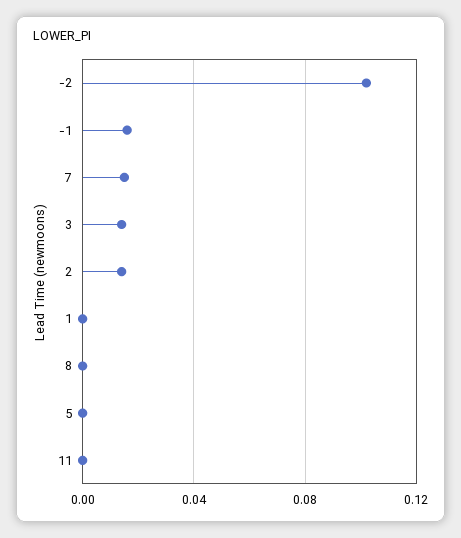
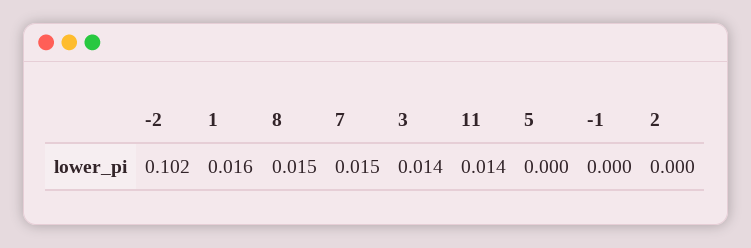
-1: 0.015 -> 0
2: 0.015 -> 0
1: 0 -> 0.016
8: 0 -> 0.015
11: 0 -> 0.014

